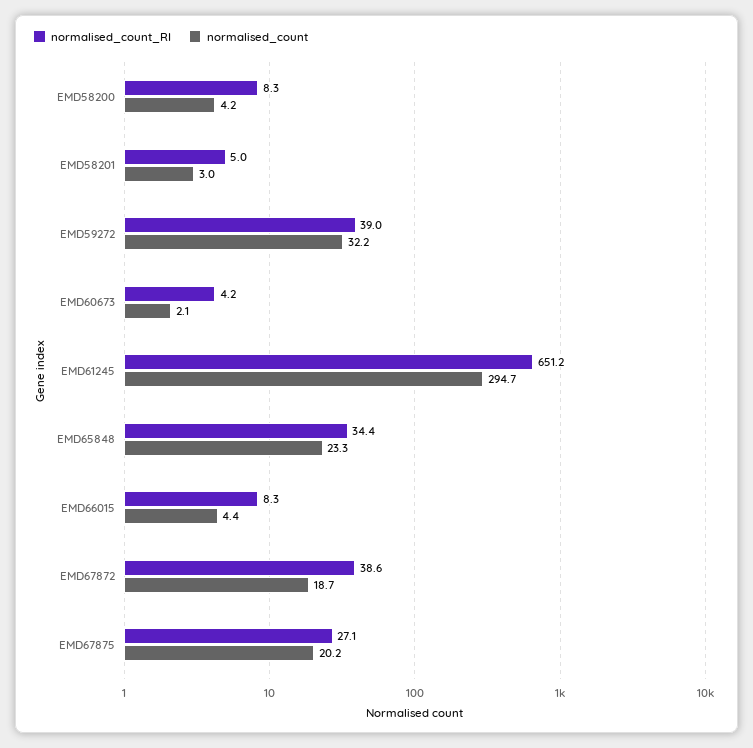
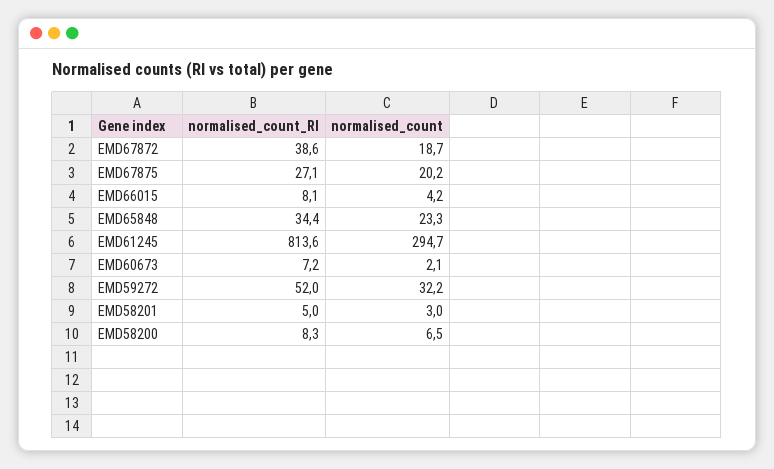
normalised_count, EMD58200: 4.2 -> 6.5
normalised_count_RI, EMD59272: 39 -> 52
normalised_count_RI, EMD60673: 4.2 -> 7.2
normalised_count_RI, EMD61245: 651.2 -> 813.6
normalised_count_RI, EMD66015: 8.3 -> 8.1
normalised_count, EMD66015: 4.4 -> 4.2

